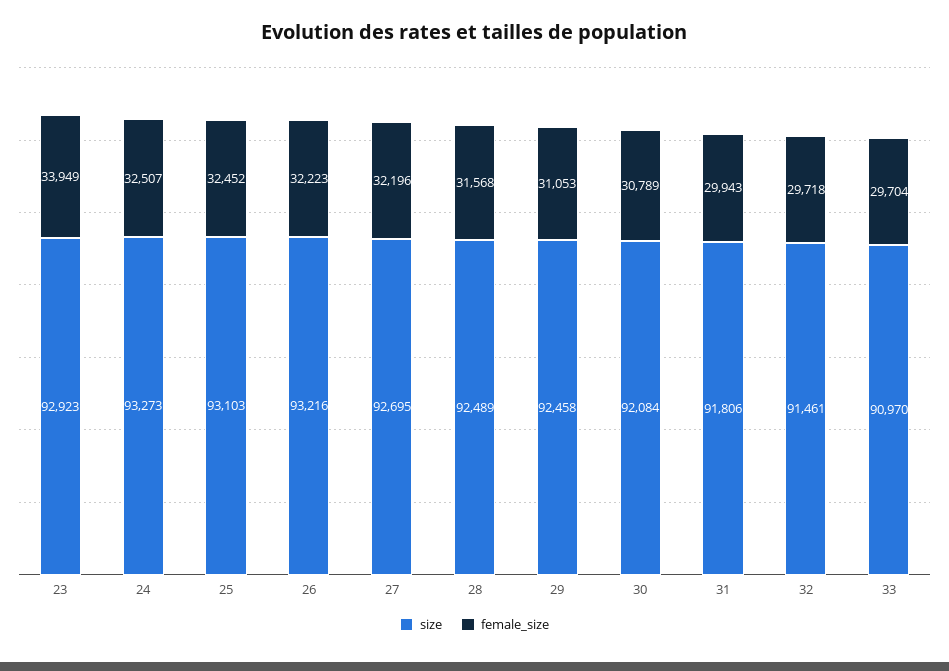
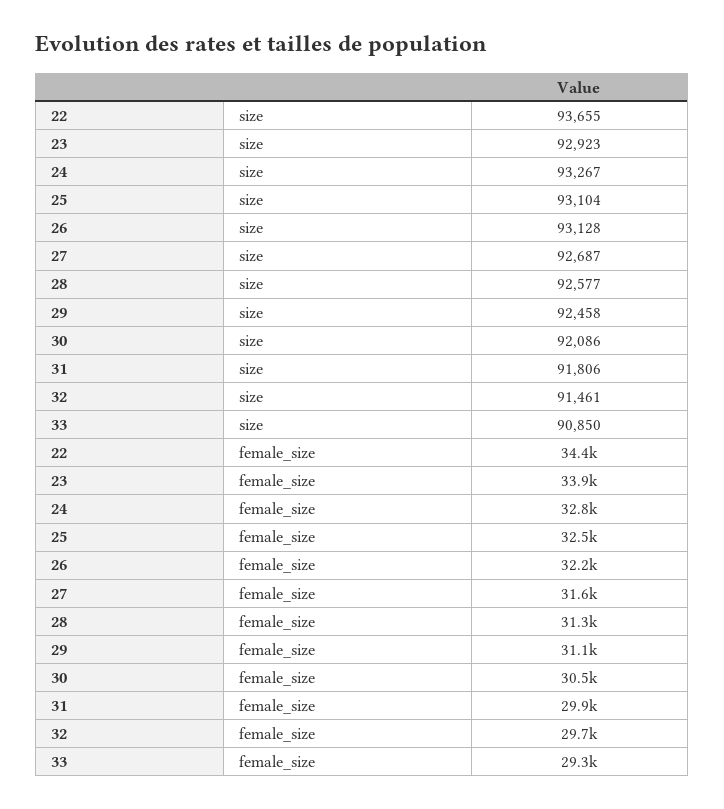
size, 24: 93273 -> 93267
female_size, 24: 32507 -> 32800
size, 25: 93103 -> 93104
size, 26: 93216 -> 93128
size, 27: 92695 -> 92687
female_size, 27: 32196 -> 31600
size, 28: 92489 -> 92577
female_size, 28: 31568 -> 31300
size, 30: 92084 -> 92086
female_size, 30: 30789 -> 30500
size, 33: 90970 -> 90850
female_size, 33: 29704 -> 29300
size, 22: none -> 93655
female_size, 22: none -> 34400

